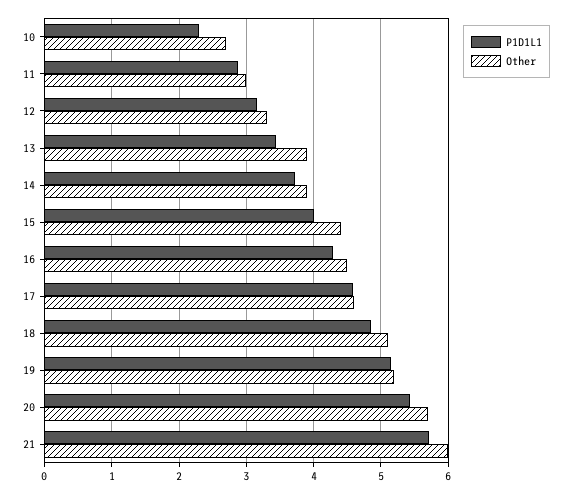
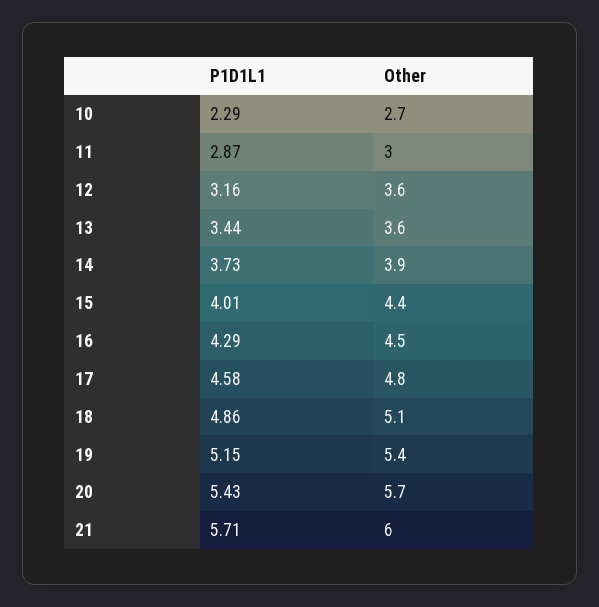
Other, 12: 3.3 -> 3.6
Other, 13: 3.9 -> 3.6
Other, 17: 4.6 -> 4.8
Other, 19: 5.2 -> 5.4

